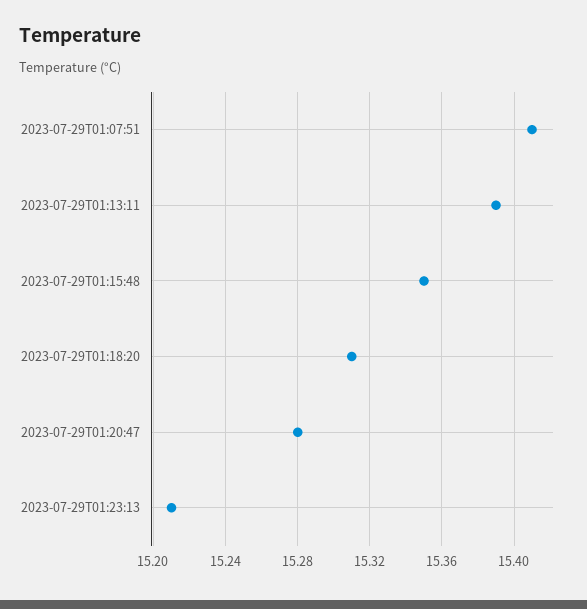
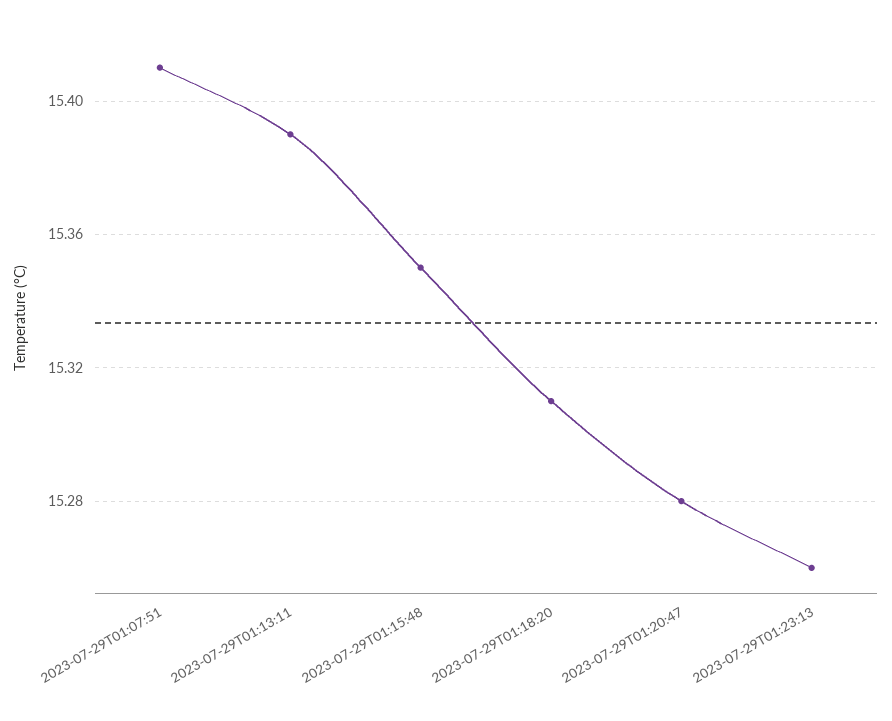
2023-07-29T01:23:13: 15.21 -> 15.26

